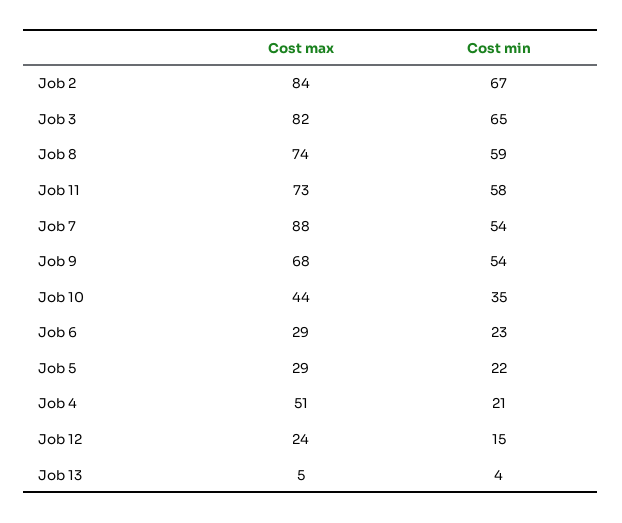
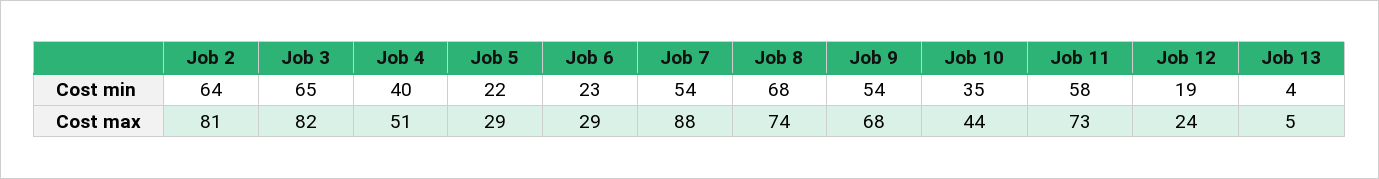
Cost max, Job 2: 84 -> 81
Cost min, Job 2: 67 -> 64
Cost min, Job 8: 59 -> 68
Cost min, Job 4: 21 -> 40
Cost min, Job 12: 15 -> 19

